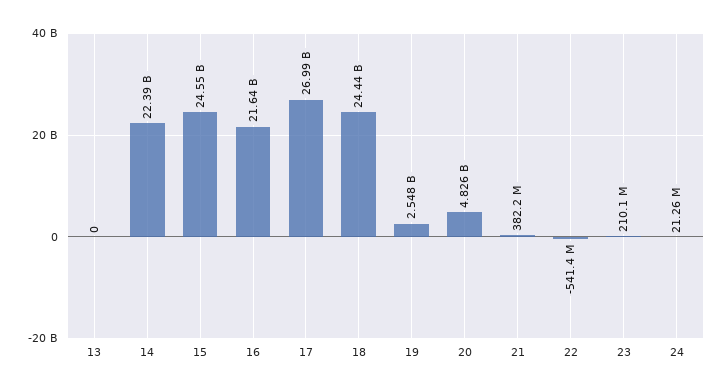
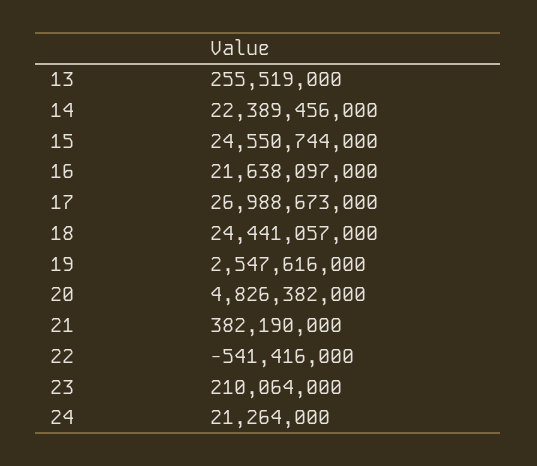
13: 0 -> 255519000

